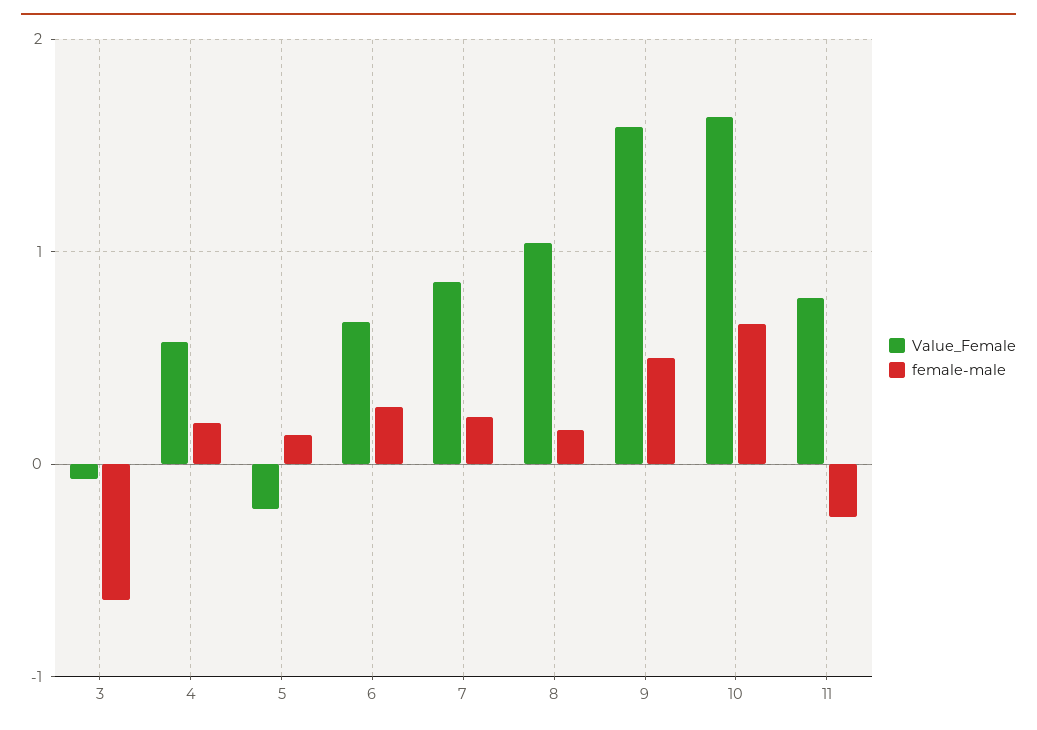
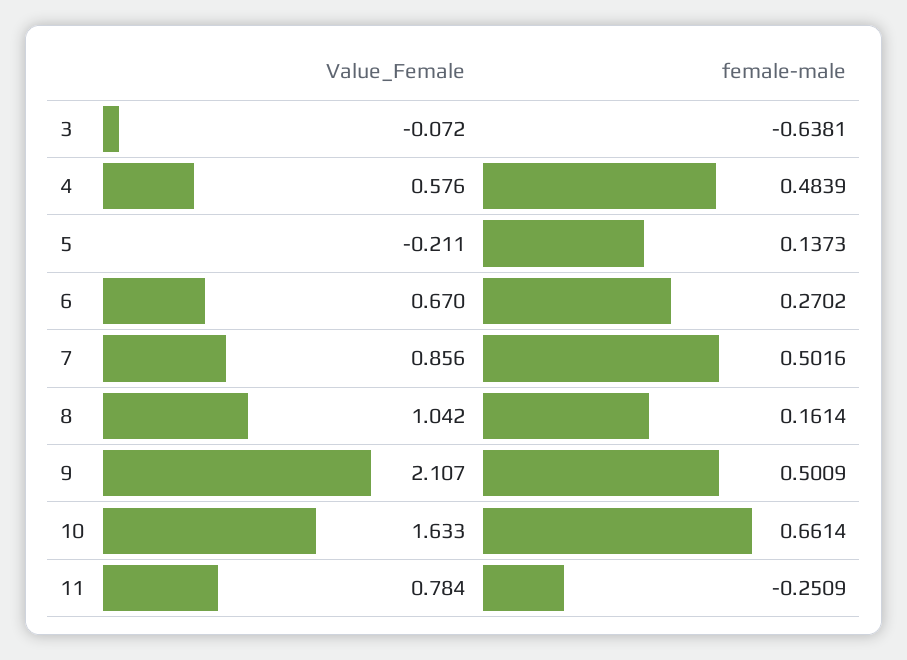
female-male, 4: 0.2 -> 0.4839
female-male, 7: 0.2 -> 0.5016
Value_Female, 9: 1.6 -> 2.107

